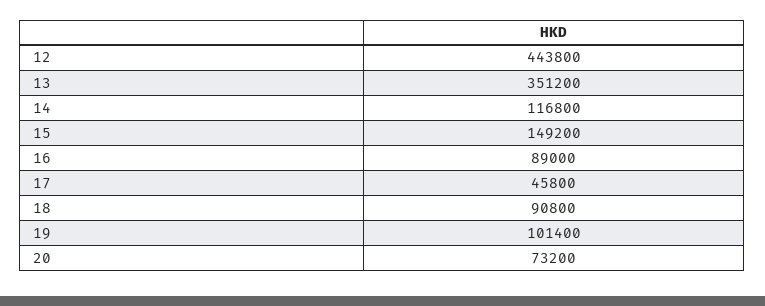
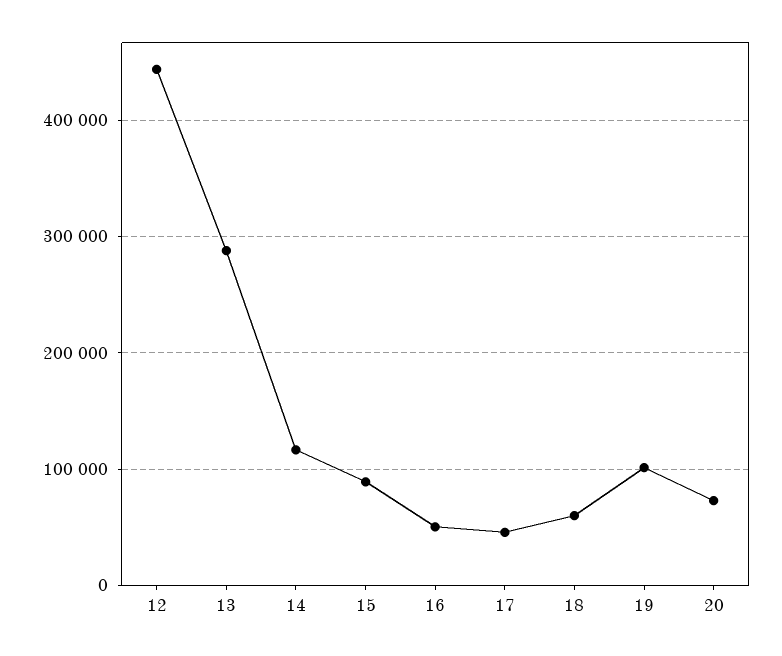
13: 351200 -> 290000
15: 149200 -> 90000
16: 89000 -> 50000
18: 90800 -> 60000

